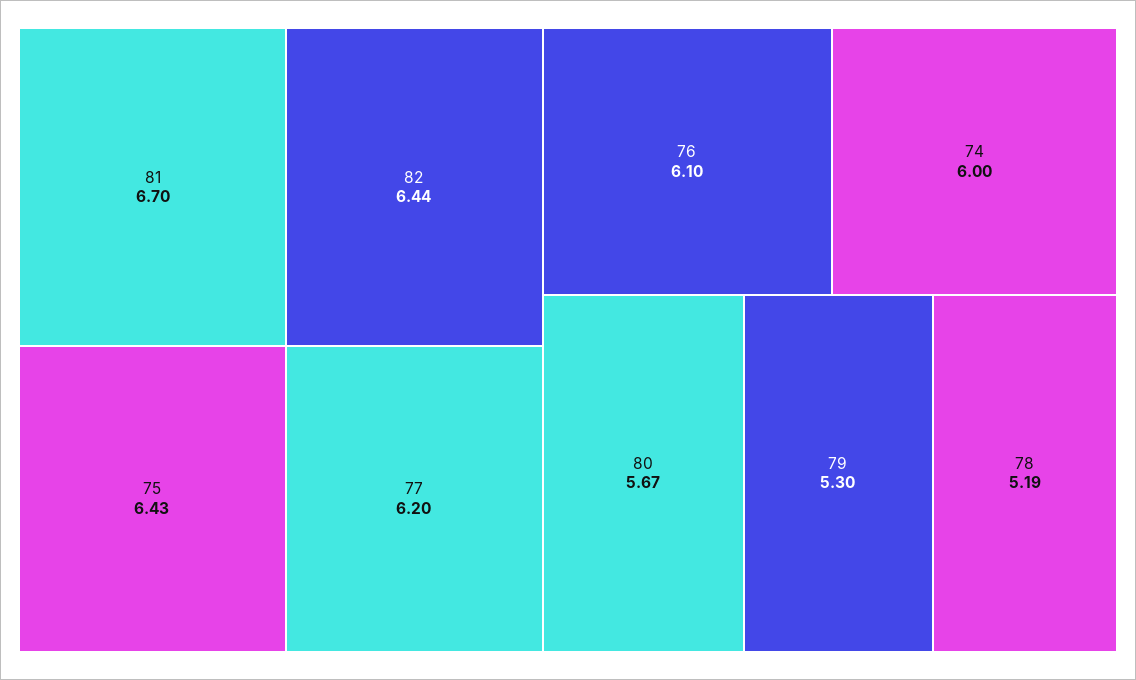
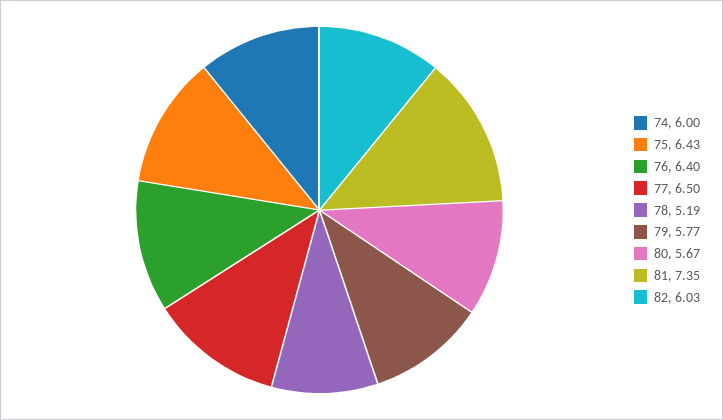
81: 6.7 -> 7.35
82: 6.44 -> 6.03
77: 6.2 -> 6.5
76: 6.1 -> 6.4
79: 5.3 -> 5.77

